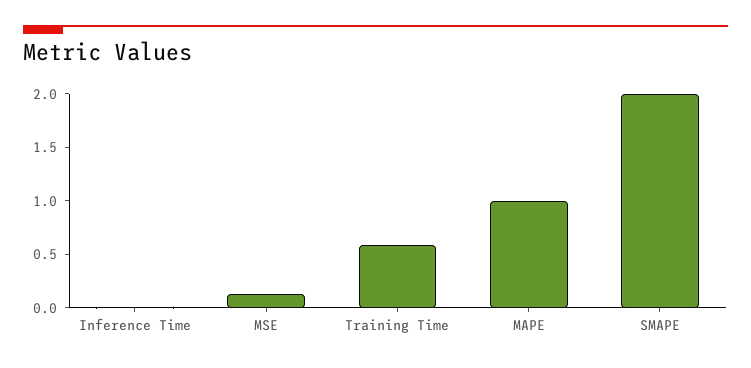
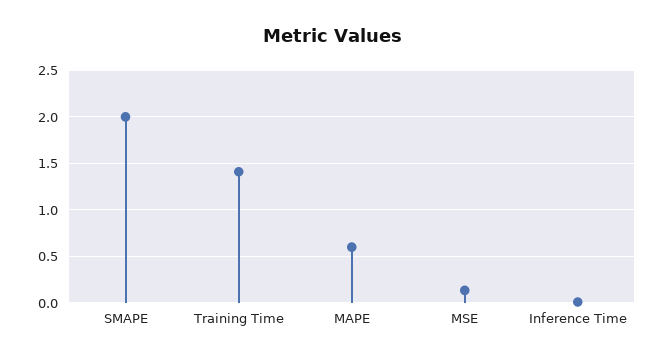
Training Time: 0.6 -> 1.4
MAPE: 1 -> 0.6

